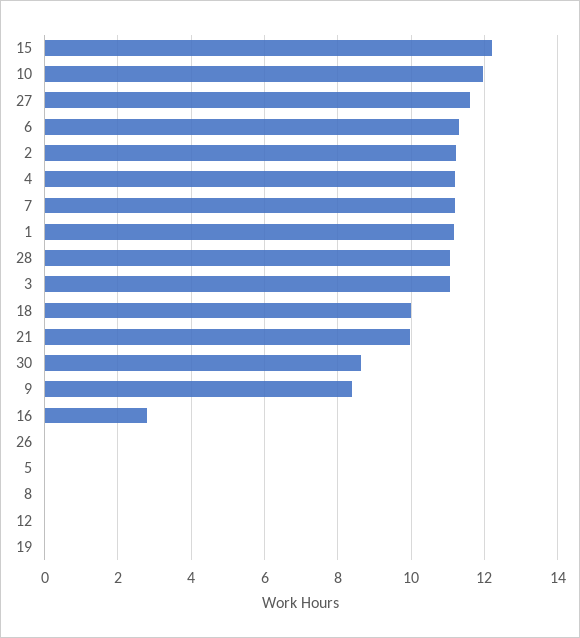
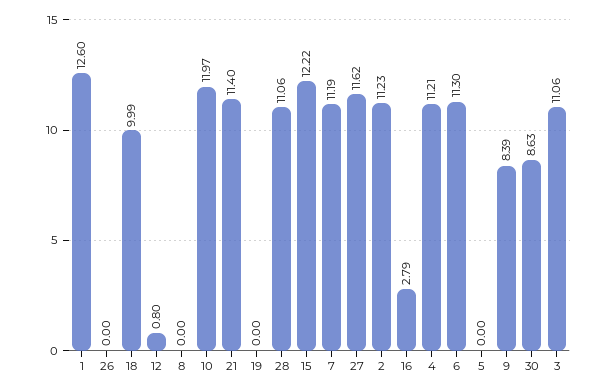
1: 11.2 -> 12.6
21: 10 -> 11.4
12: 0 -> 0.8

